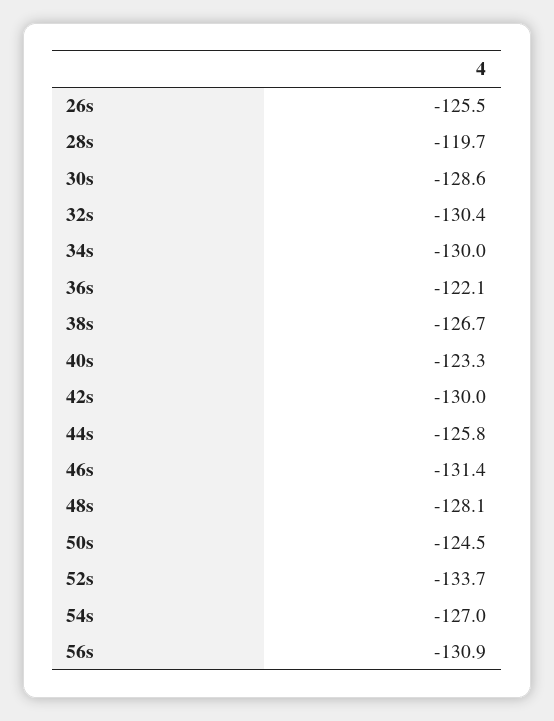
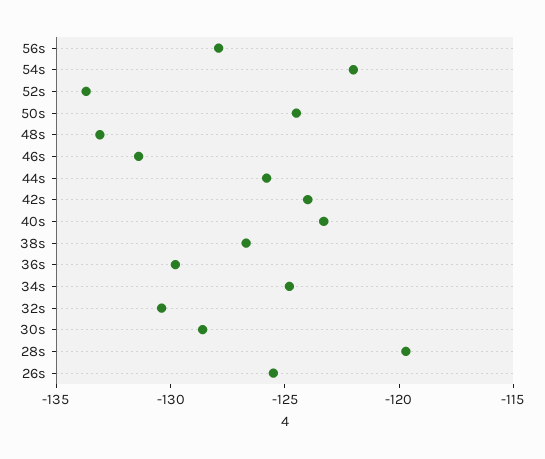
34s: -130 -> -125
36s: -122.1 -> -130
42s: -130 -> -124
48s: -128.1 -> -133
54s: -127 -> -122
56s: -130.9 -> -128

